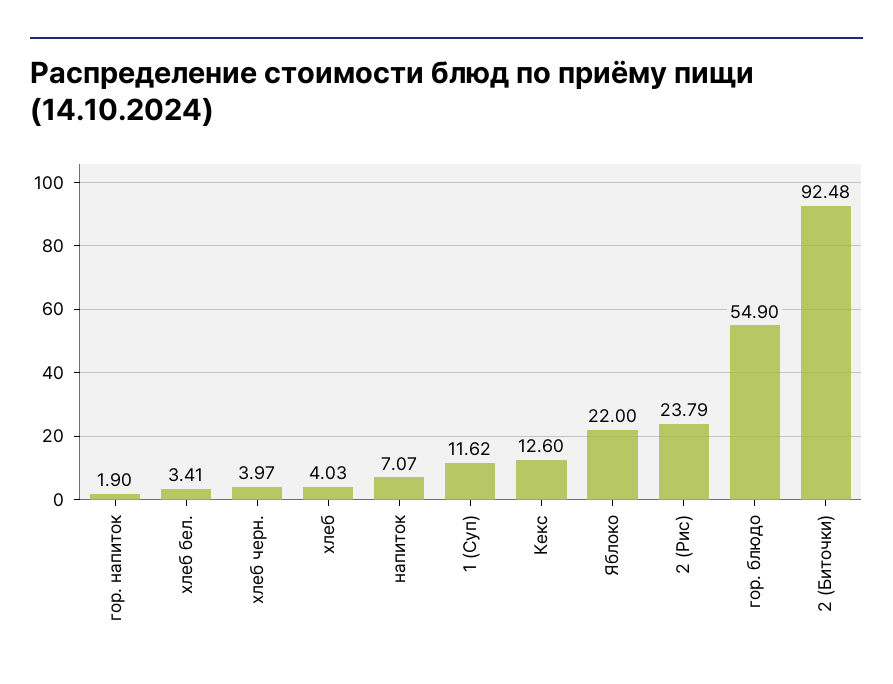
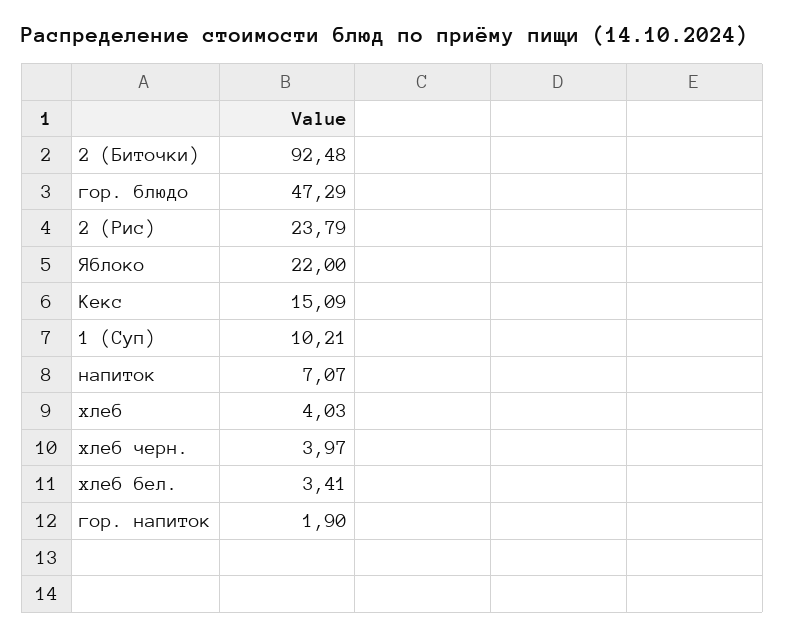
1 (Суп): 11.62 -> 10.21
Кекс: 12.6 -> 15.09
гор. блюдо: 54.9 -> 47.29

